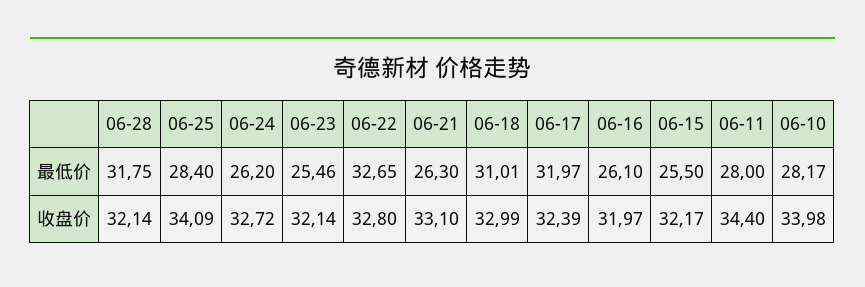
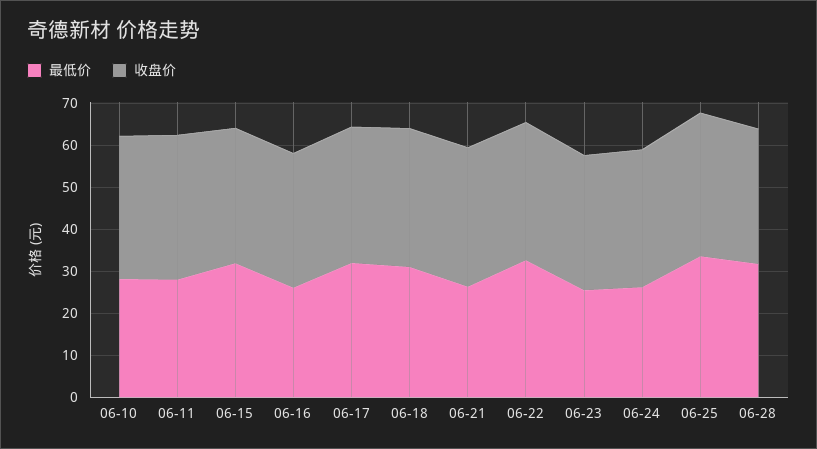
最低价, 06-25: 28.4 -> 34
最低价, 06-15: 25.5 -> 32

